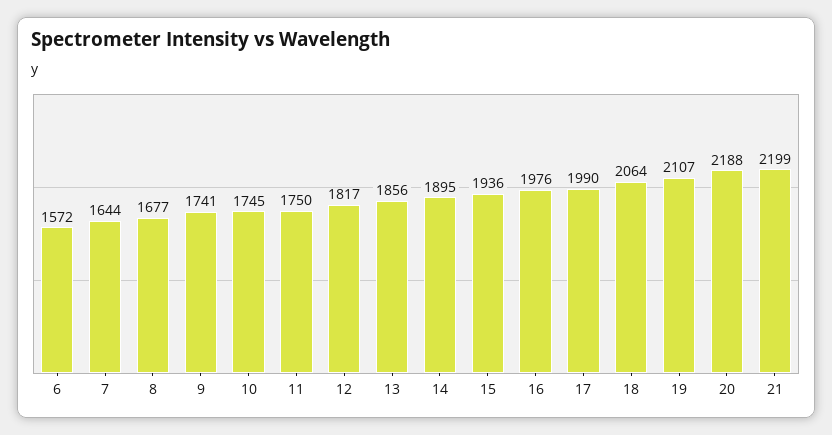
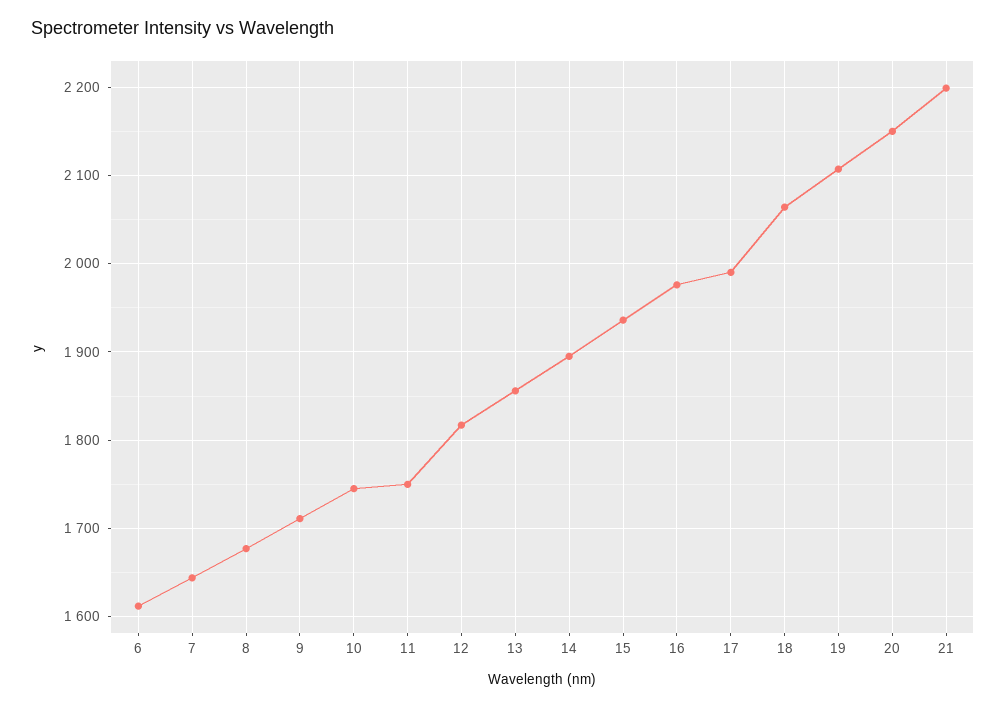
6: 1572 -> 1610
9: 1741 -> 1710
20: 2188 -> 2150

